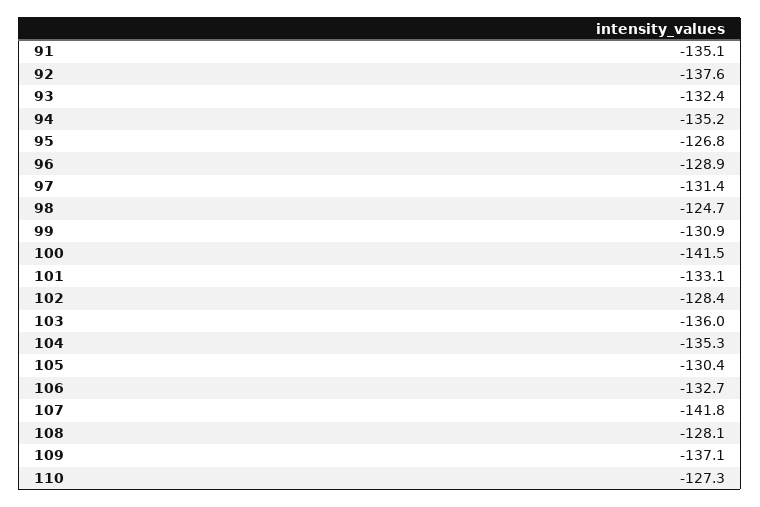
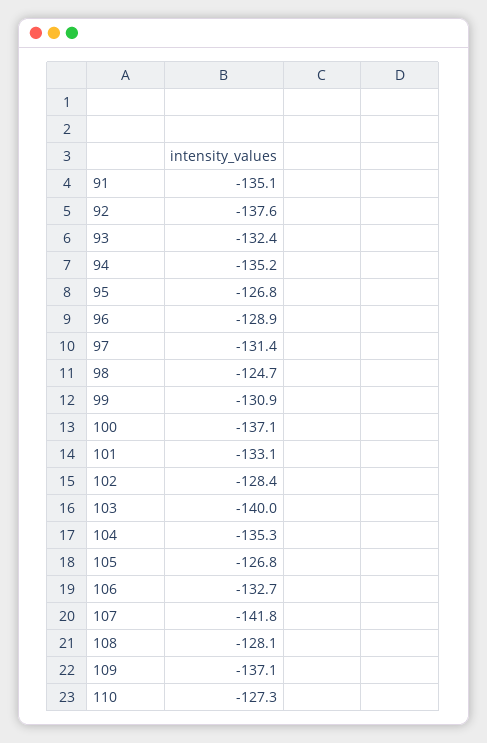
100: -141.5 -> -137.1
103: -136 -> -140
105: -130.4 -> -126.8

